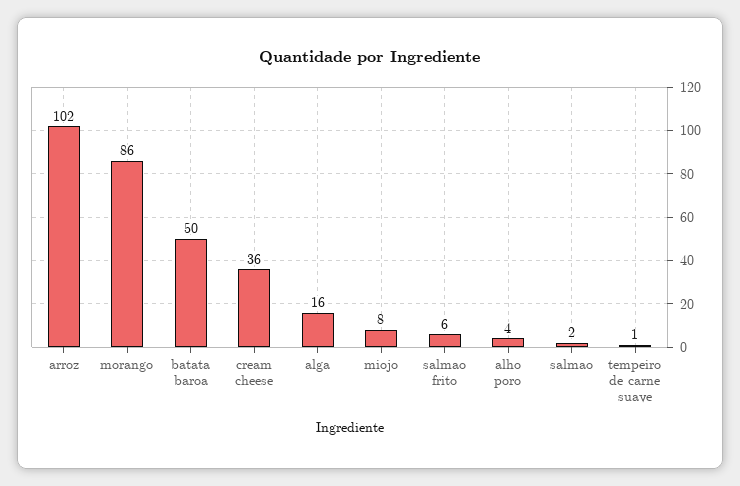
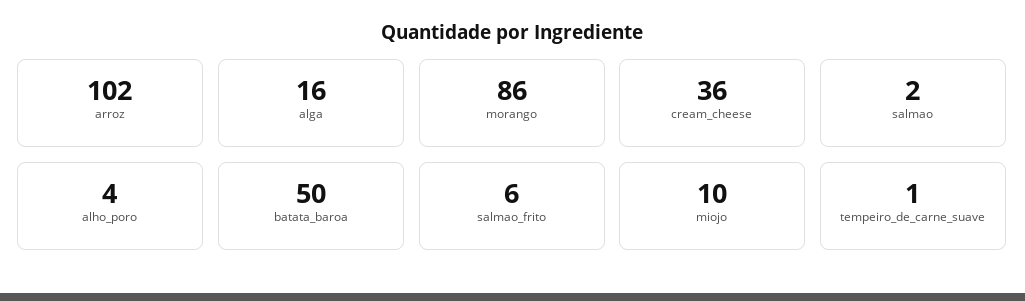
miojo: 8 -> 10

